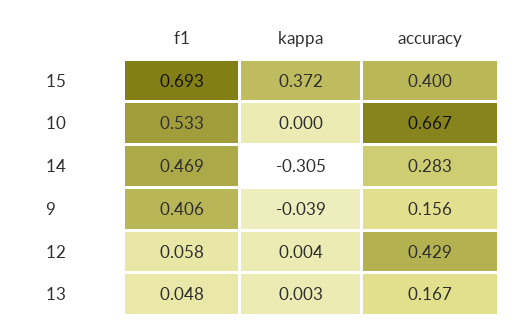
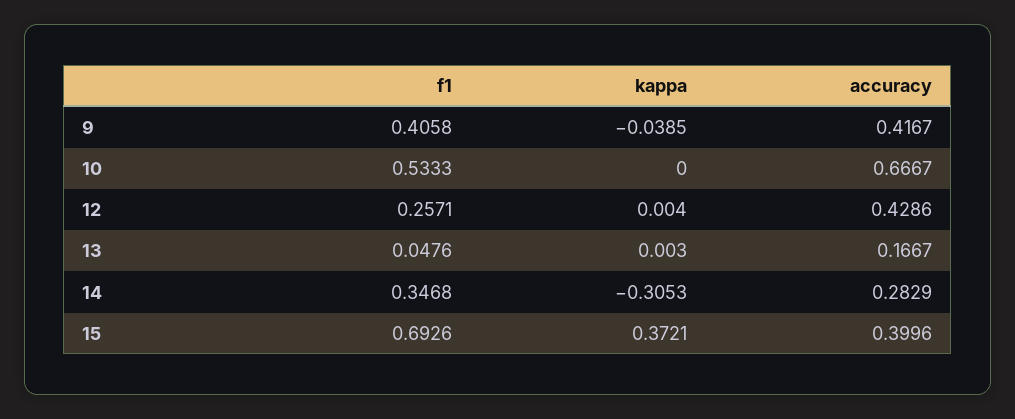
f1, 14: 0.469 -> 0.3468
accuracy, 9: 0.156 -> 0.4167
f1, 12: 0.058 -> 0.2571

